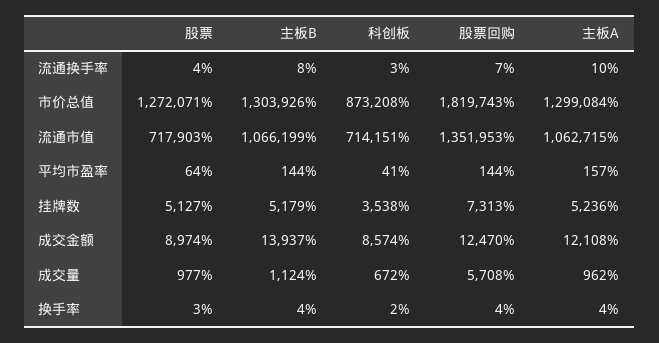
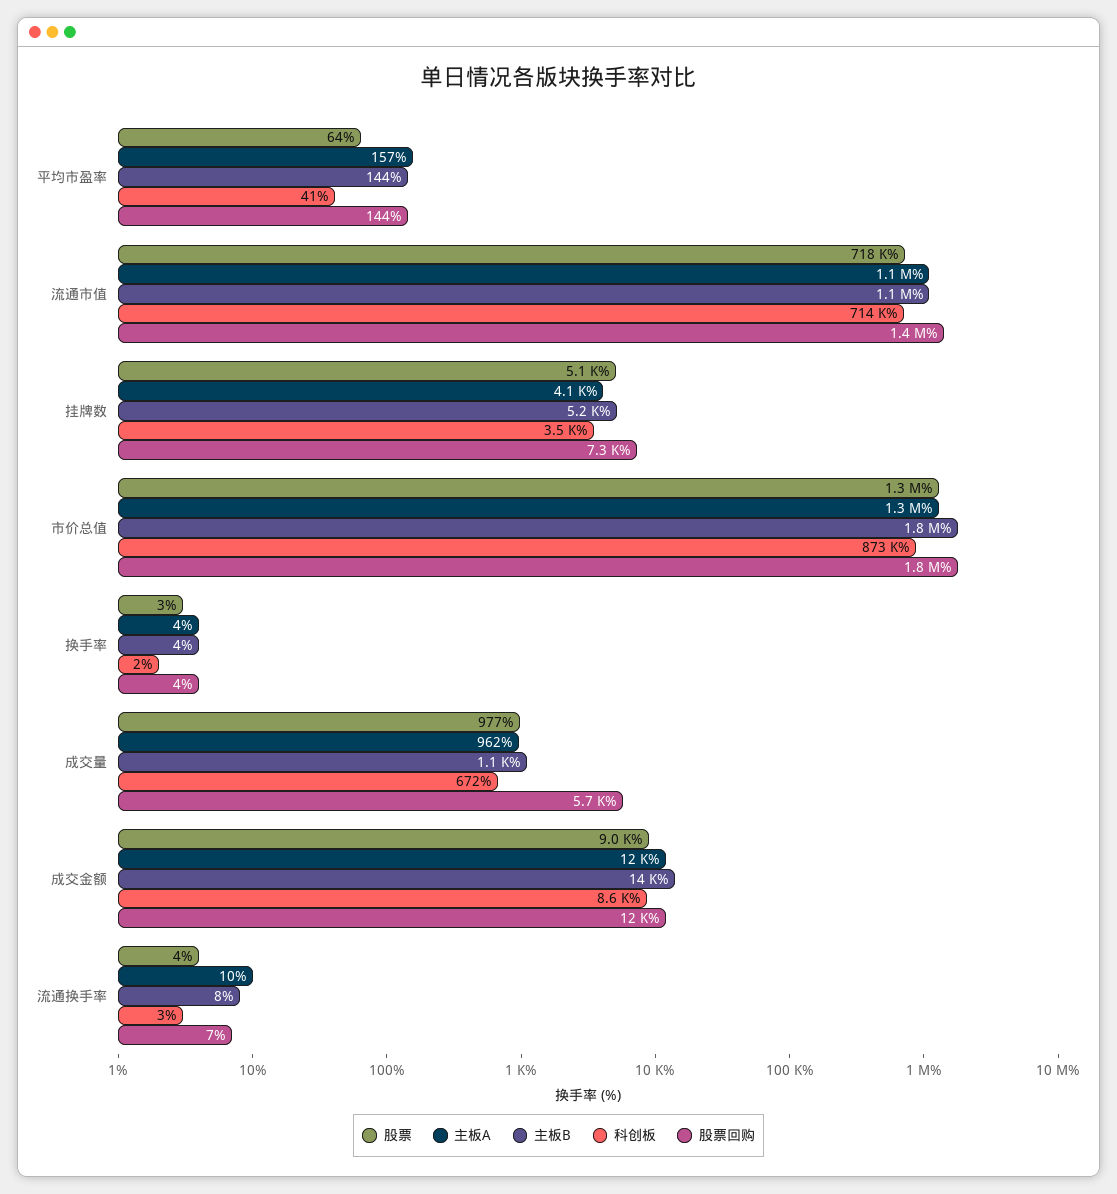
主板B, 市价总值: 1303926 -> 1800000
主板A, 挂牌数: 5236 -> 4100

